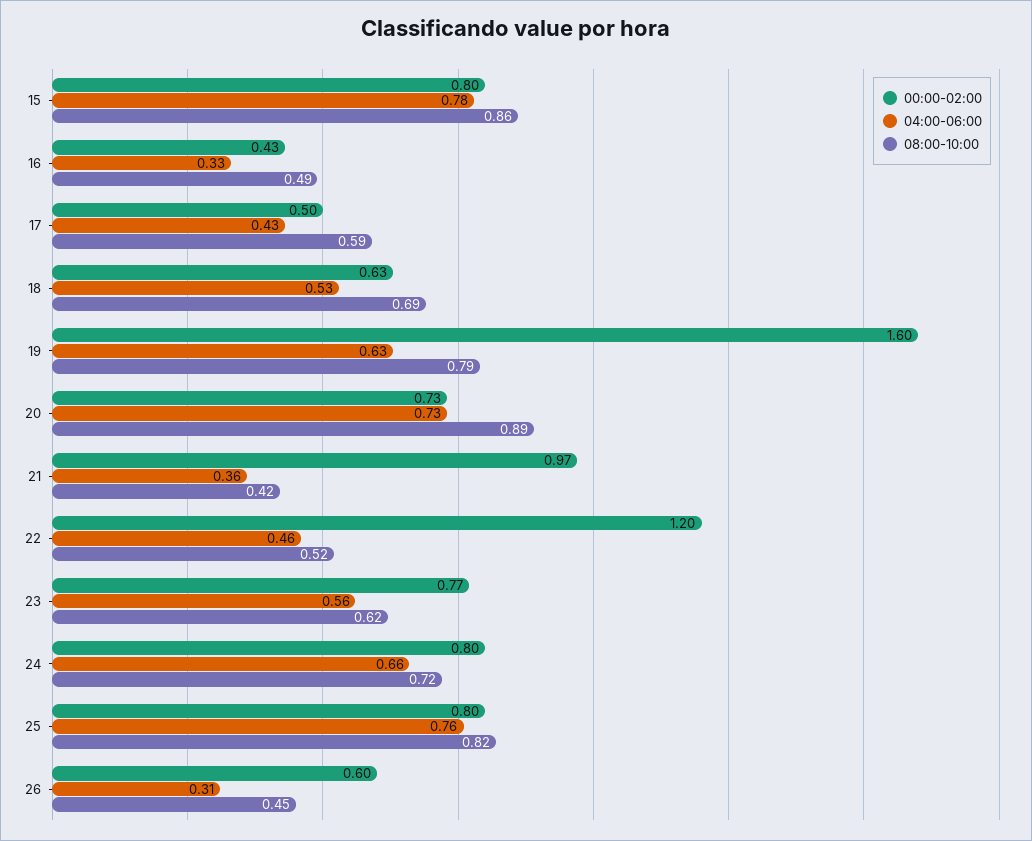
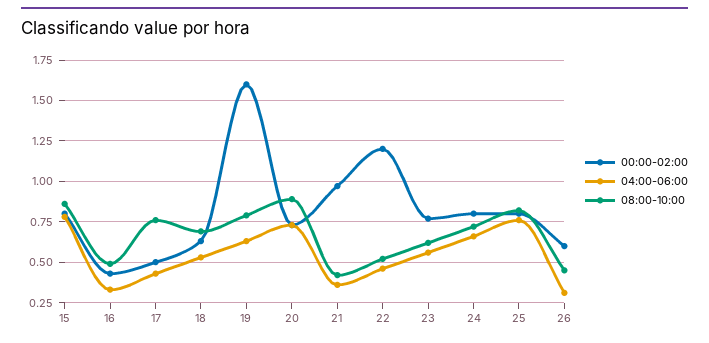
08:00-10:00, 17: 0.59 -> 0.75

